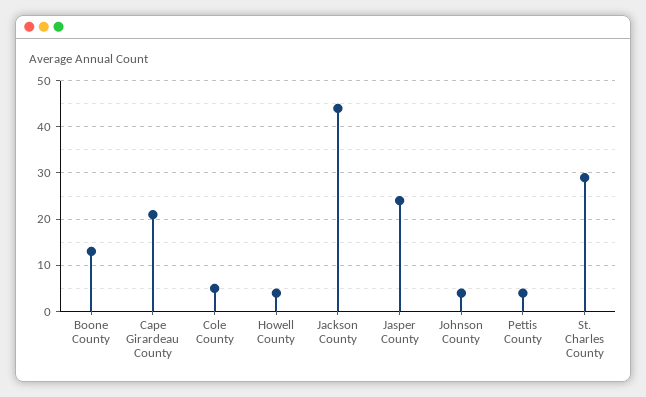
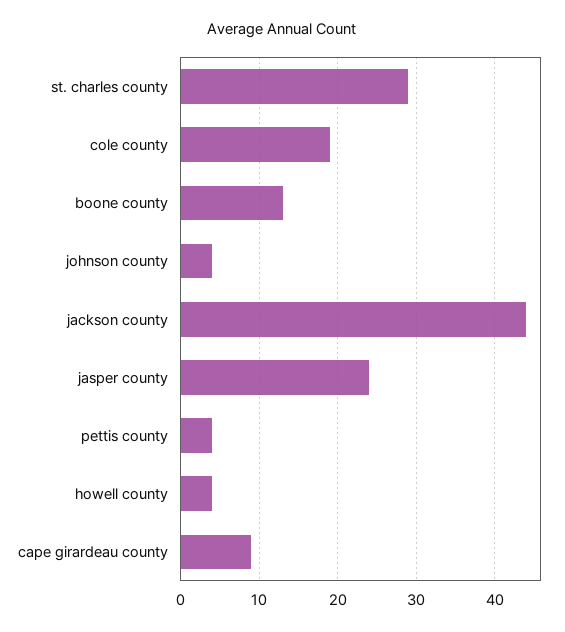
Cape Girardeau County: 20 -> 9
Cole County: 5 -> 19

